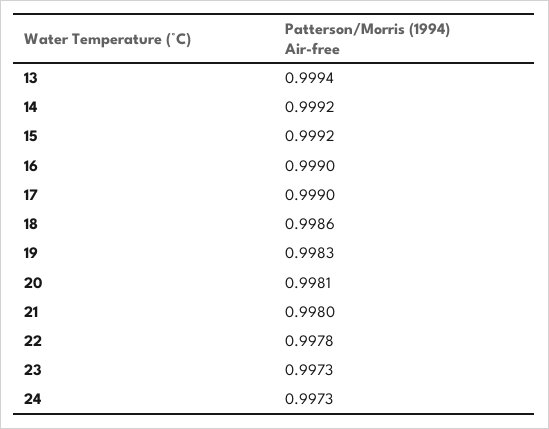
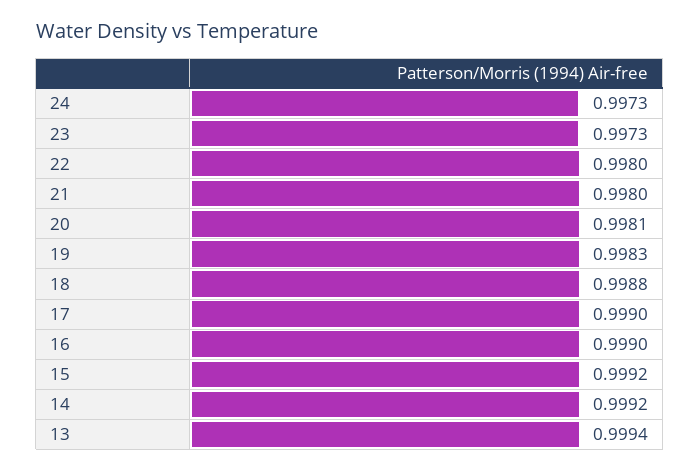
18: 0.9986 -> 0.9988
22: 0.9978 -> 0.998

